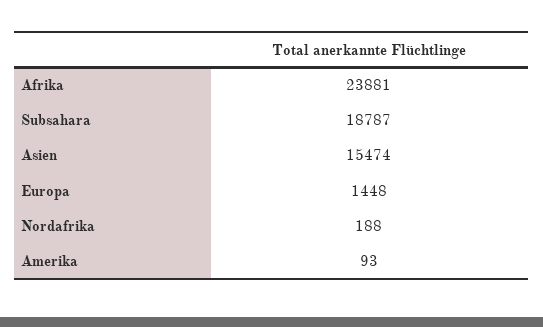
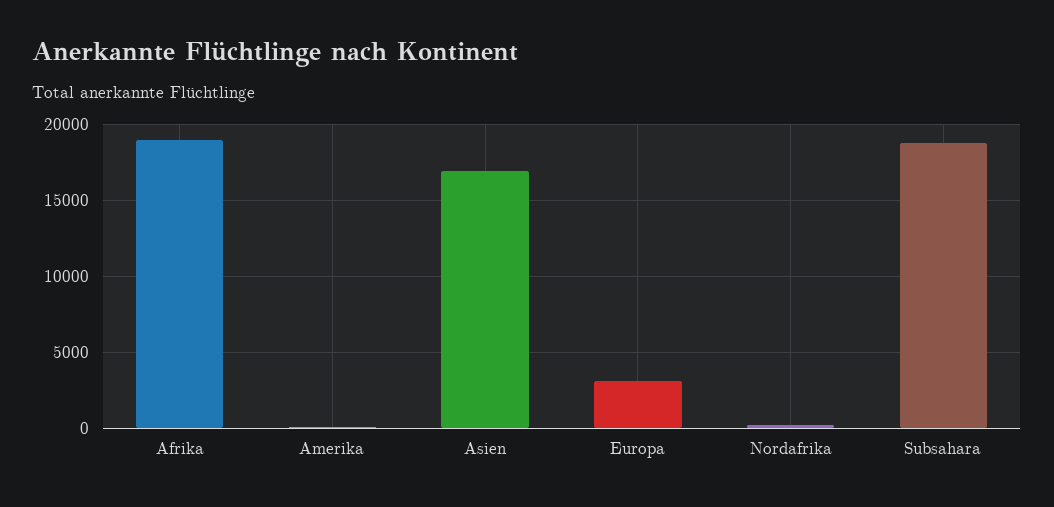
Afrika: 23881 -> 19000
Asien: 15474 -> 17000
Europa: 1448 -> 3000

